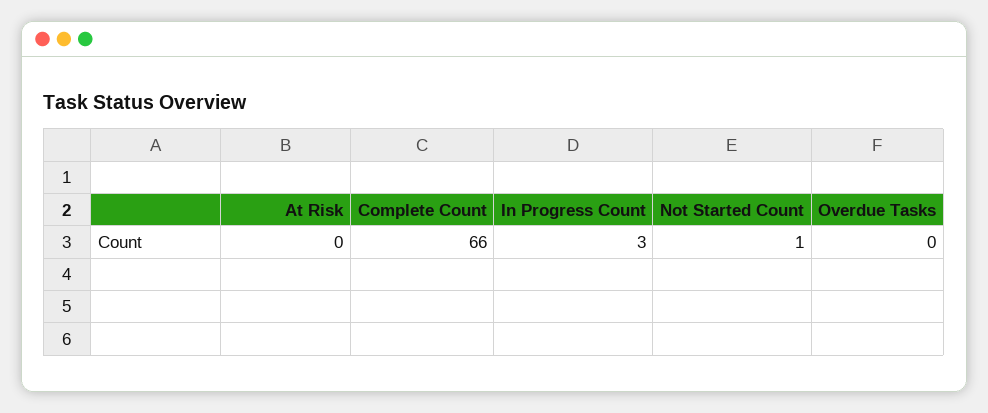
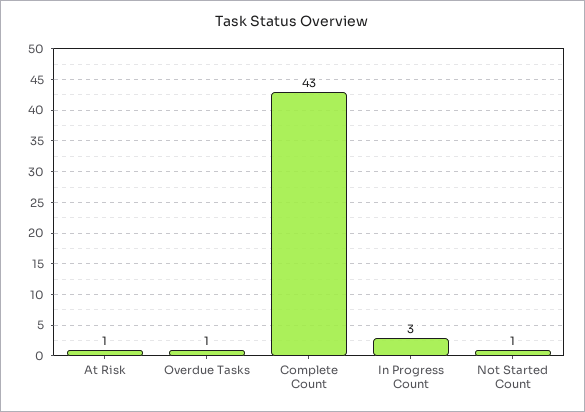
At Risk: 0 -> 1
Complete Count: 66 -> 43
Overdue Tasks: 0 -> 1

